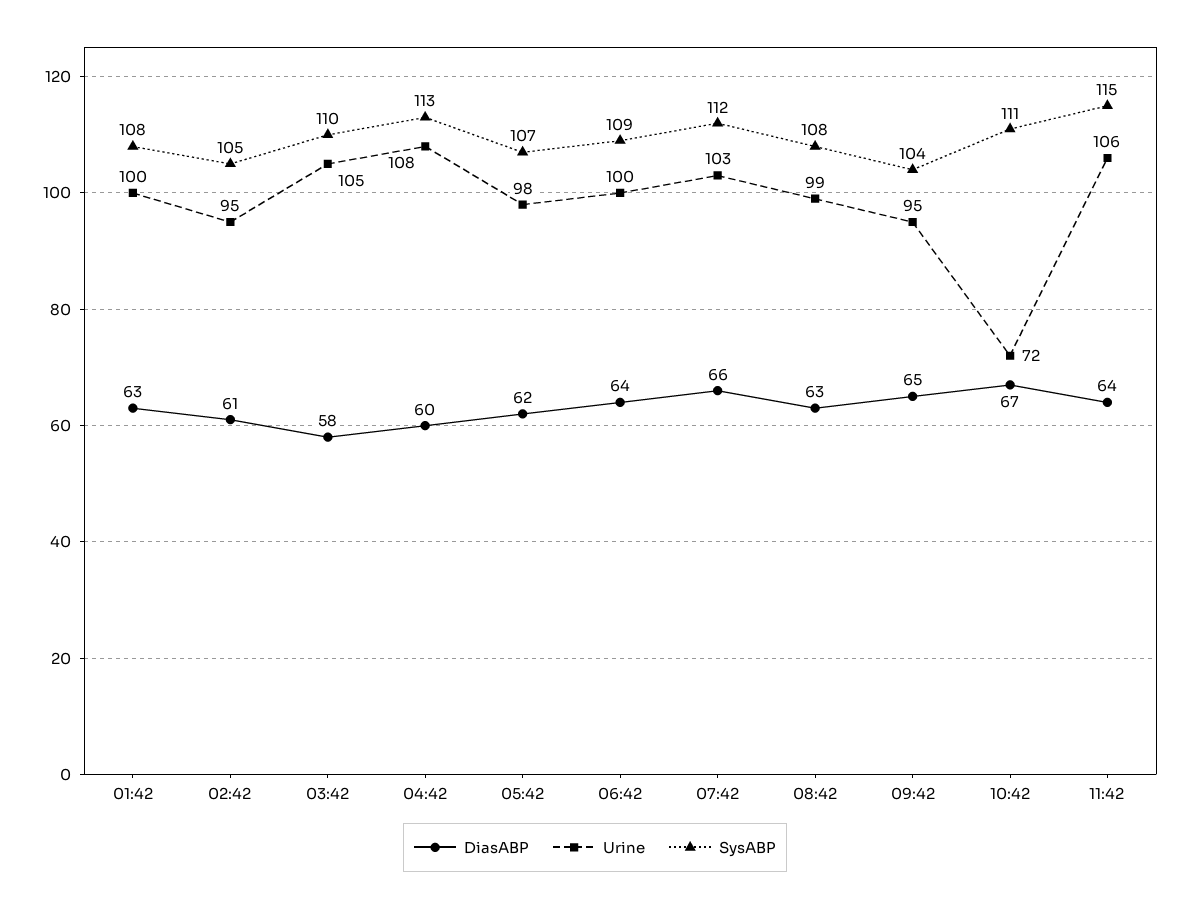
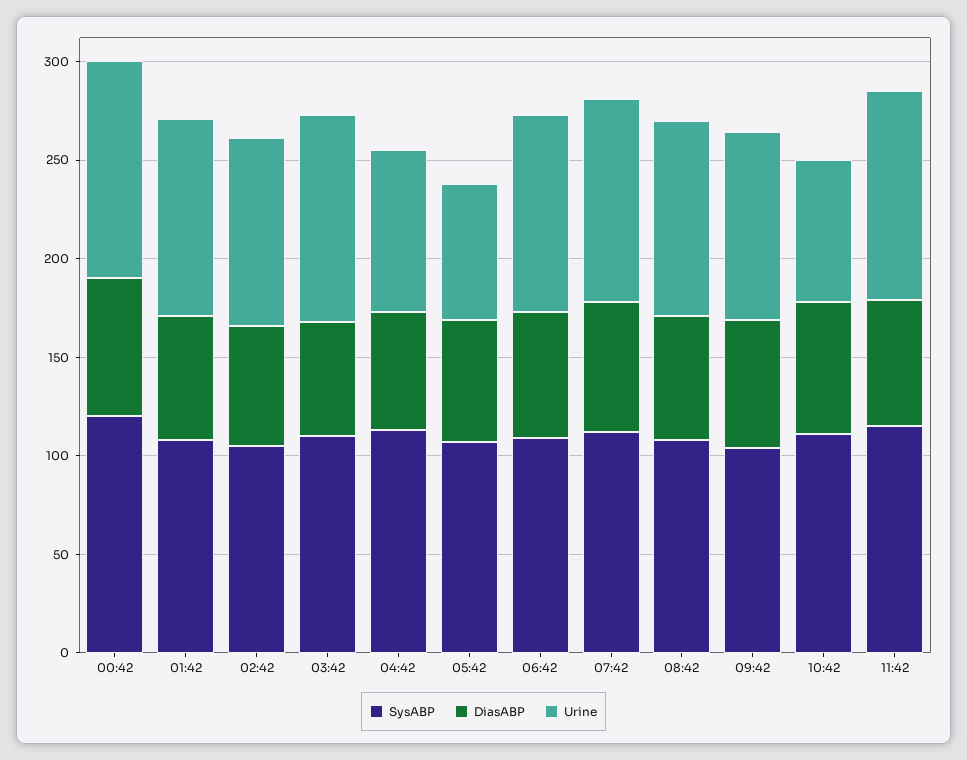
Urine, 04:42: 108 -> 80
Urine, 05:42: 98 -> 70
SysABP, 00:42: none -> 120
DiasABP, 00:42: none -> 70
Urine, 00:42: none -> 110

